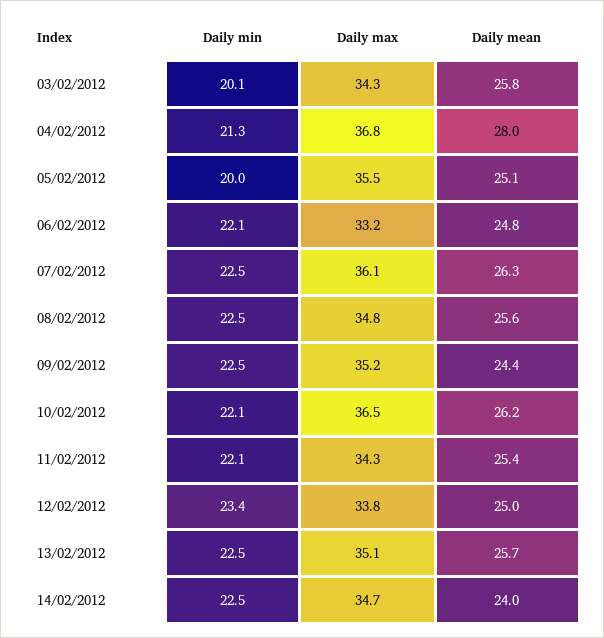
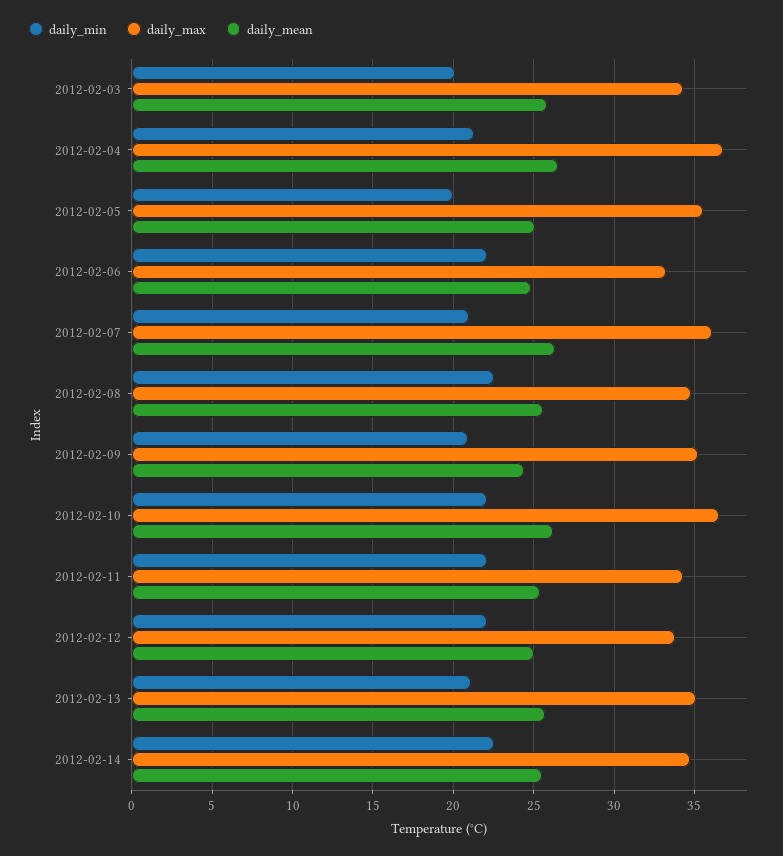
Daily mean, 04/02/2012: 28 -> 26.5
Daily min, 07/02/2012: 22.5 -> 21
Daily min, 09/02/2012: 22.5 -> 21
Daily min, 12/02/2012: 23.4 -> 22
Daily min, 13/02/2012: 22.5 -> 21
Daily mean, 14/02/2012: 24 -> 25.5

